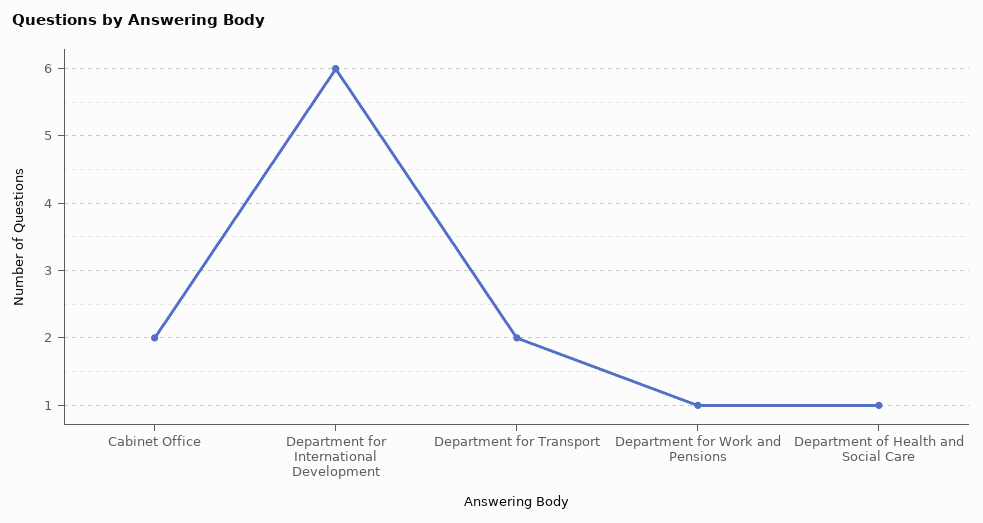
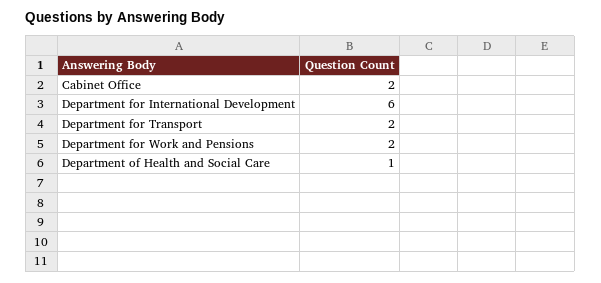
Department for Work and Pensions: 1 -> 2

